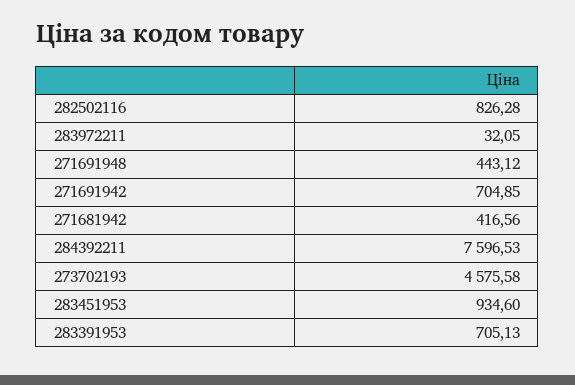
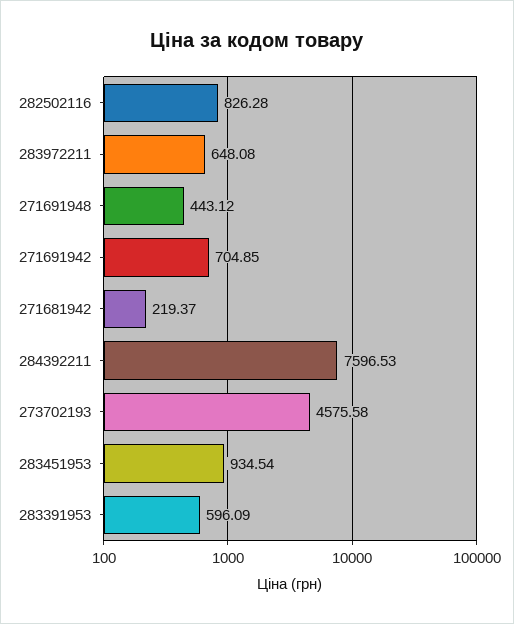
283972211: 32.05 -> 648.08
271681942: 416.56 -> 219.37
283451953: 934.6 -> 934.54
283391953: 705.13 -> 596.09

